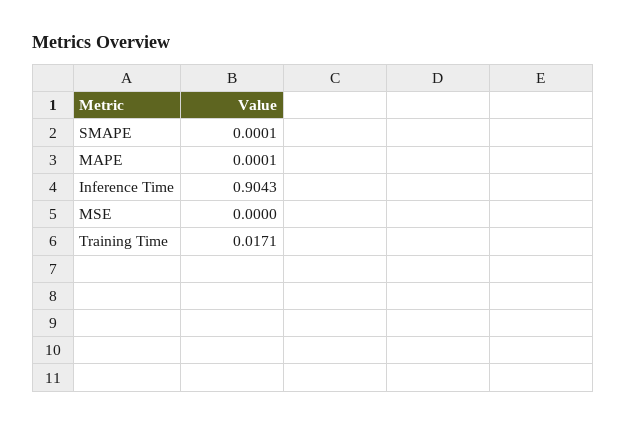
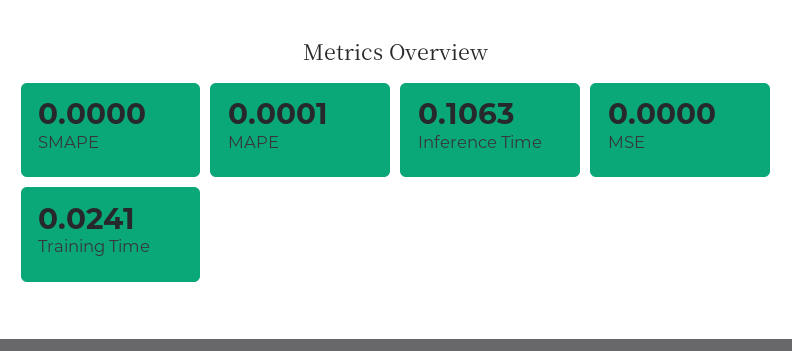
SMAPE: 0.0001 -> 0
Inference Time: 0.9043 -> 0.1063
Training Time: 0.0171 -> 0.0241

